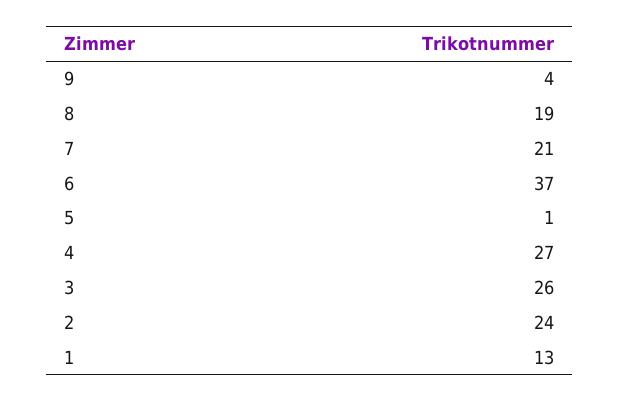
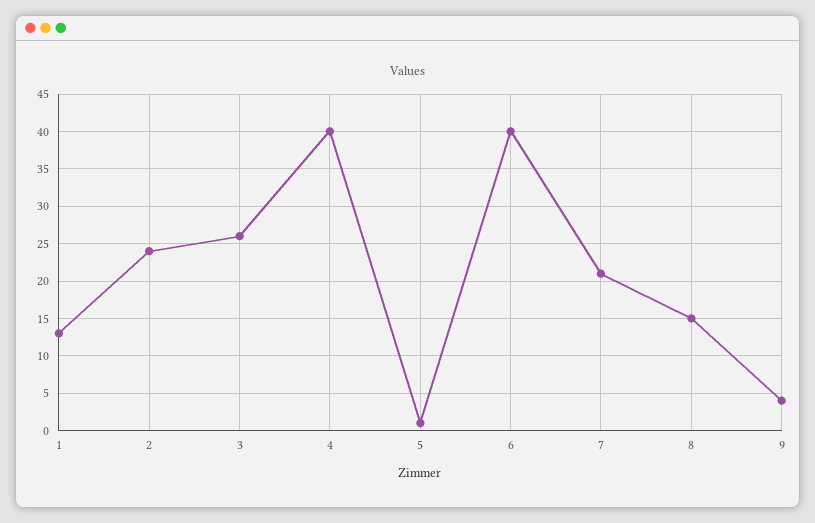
8: 19 -> 15
6: 37 -> 40
4: 27 -> 40

